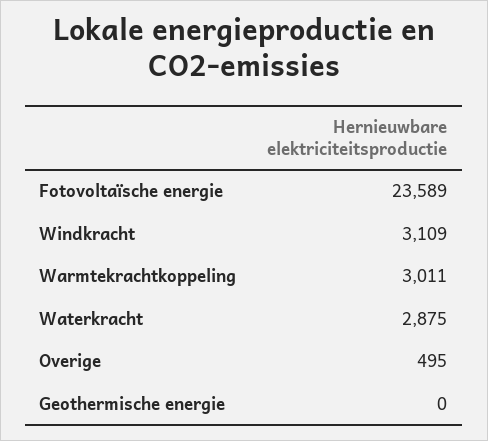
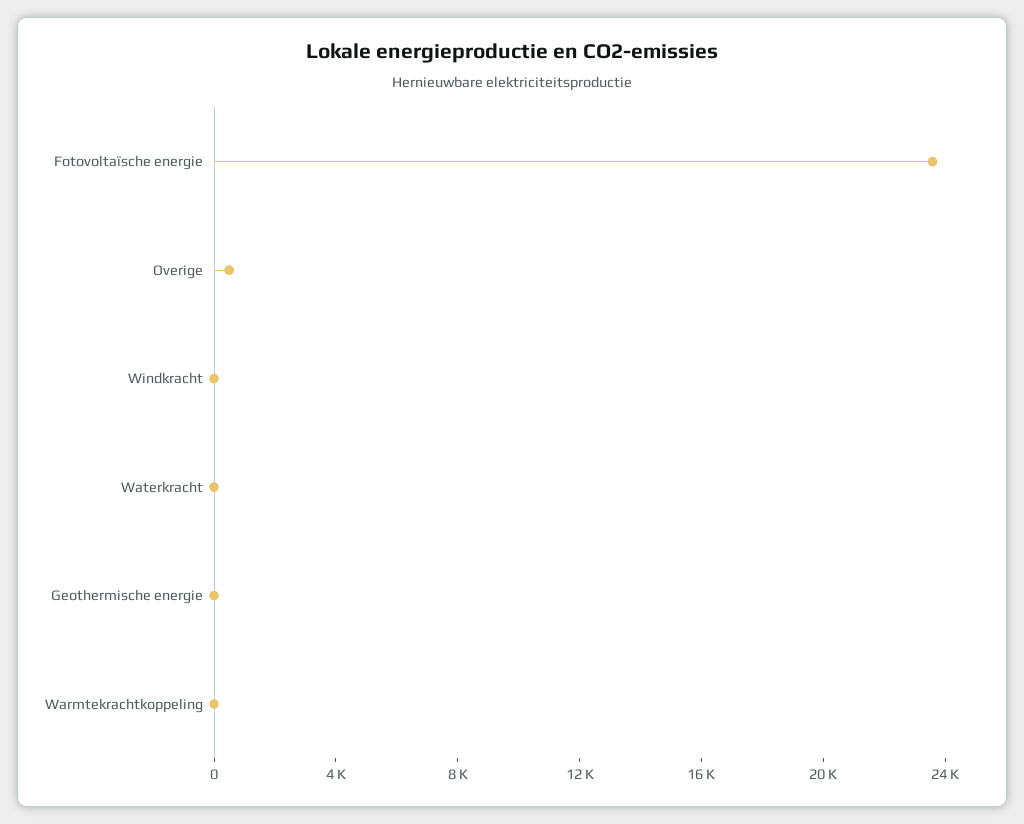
Windkracht: 3109 -> 0
Warmtekrachtkoppeling: 3011 -> 0
Waterkracht: 2875 -> 0

